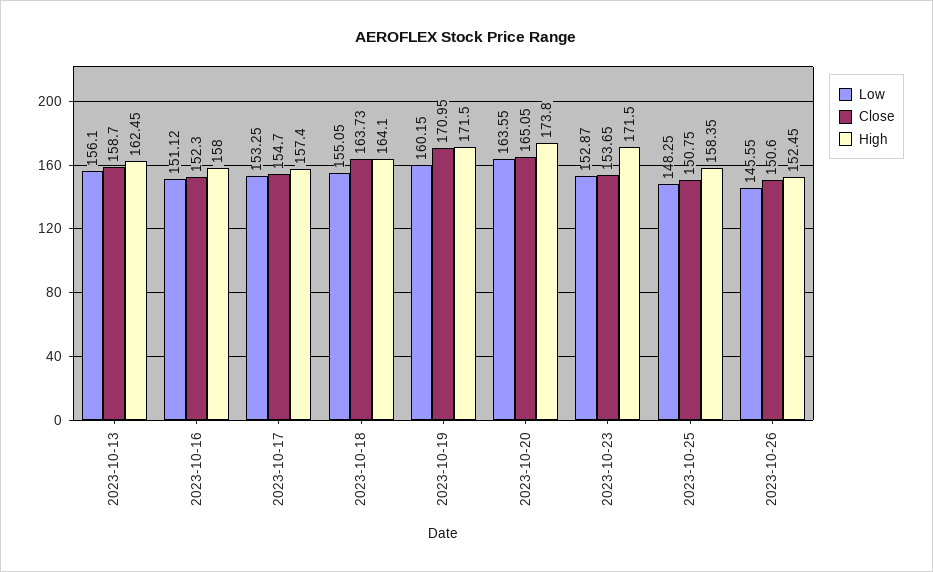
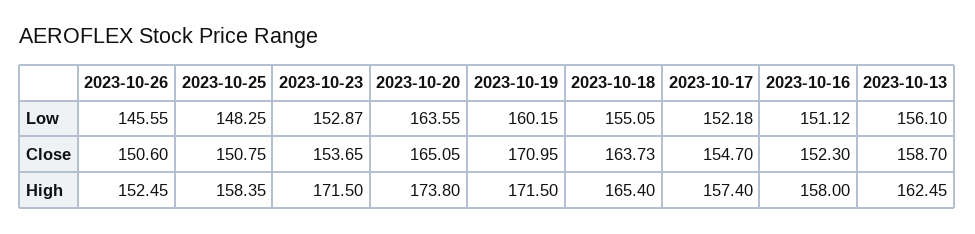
Low, 2023-10-17: 153.25 -> 152.18
High, 2023-10-18: 164.1 -> 165.4

